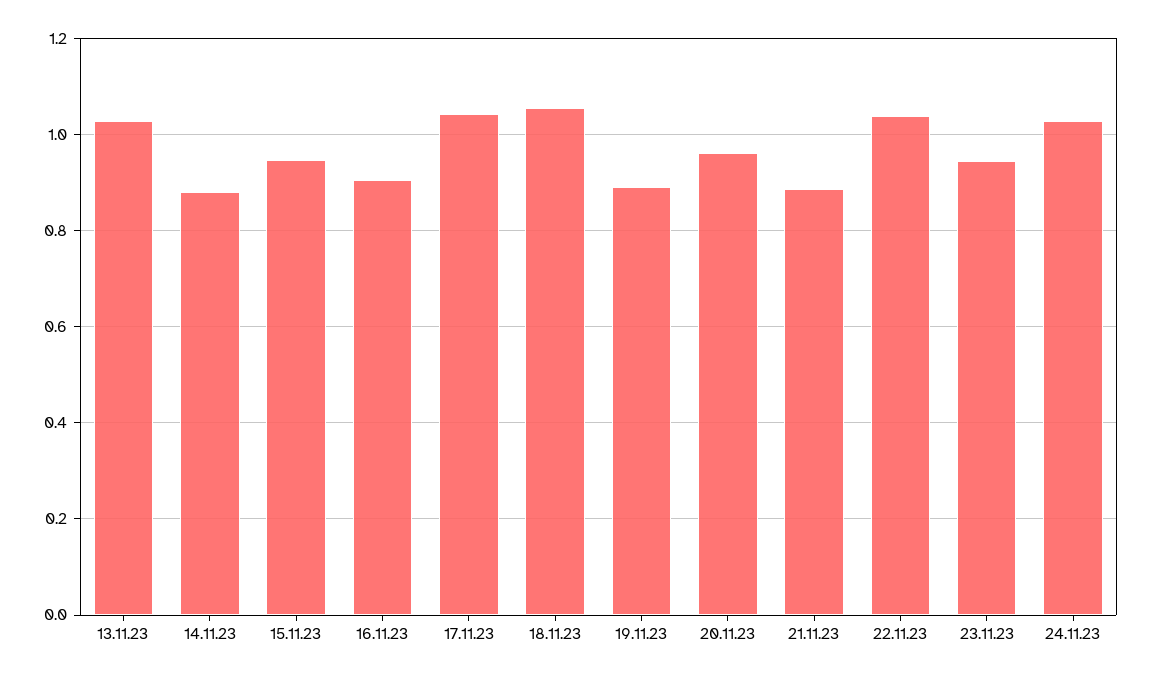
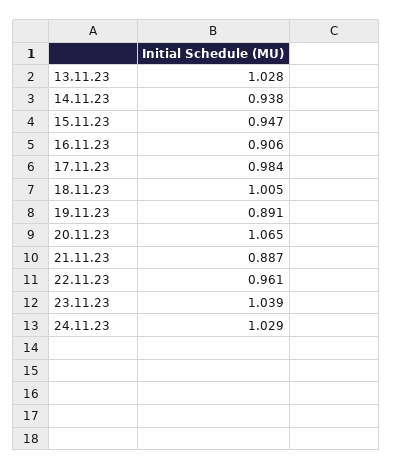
14.11.23: 0.88 -> 0.938
17.11.23: 1.04 -> 0.984
18.11.23: 1.06 -> 1.005
20.11.23: 0.96 -> 1.065
22.11.23: 1.04 -> 0.961
23.11.23: 0.94 -> 1.039

